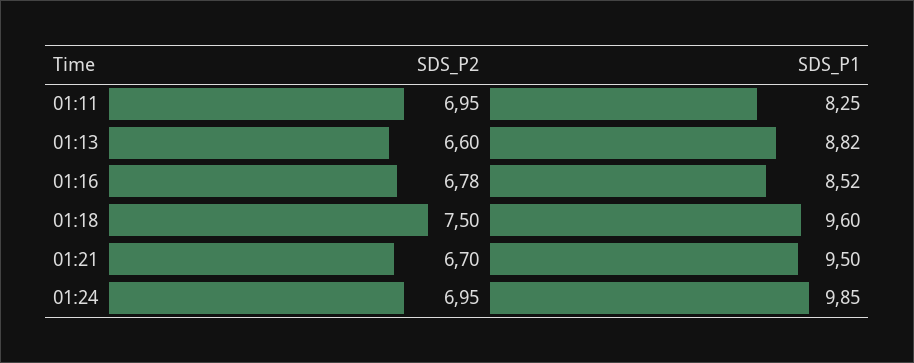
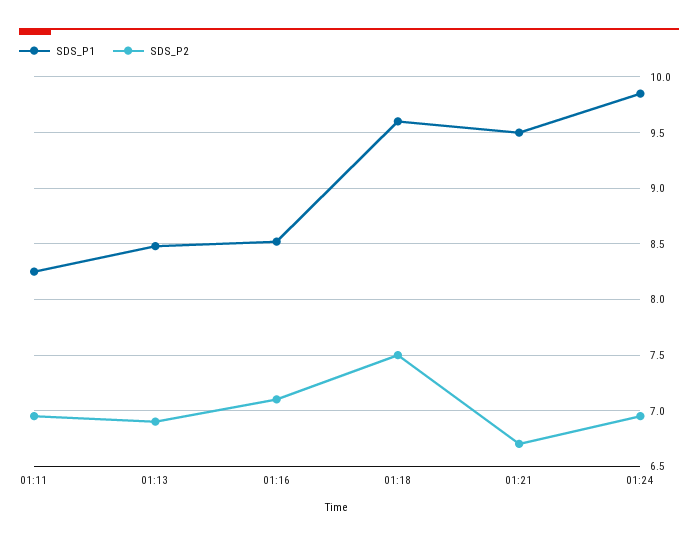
SDS_P2, 01:13: 6.6 -> 6.9
SDS_P1, 01:13: 8.82 -> 8.5
SDS_P2, 01:16: 6.78 -> 7.1

